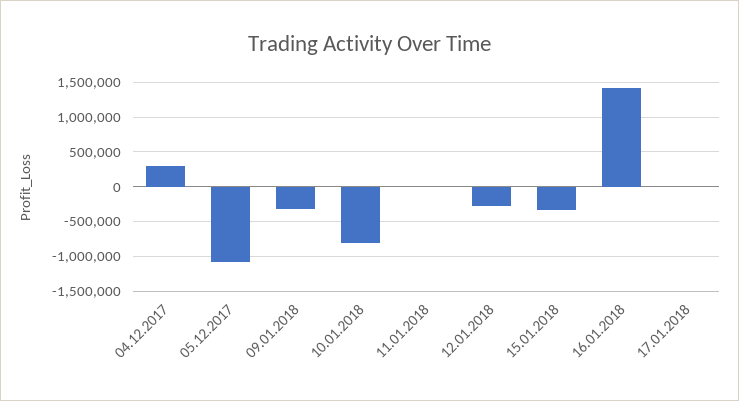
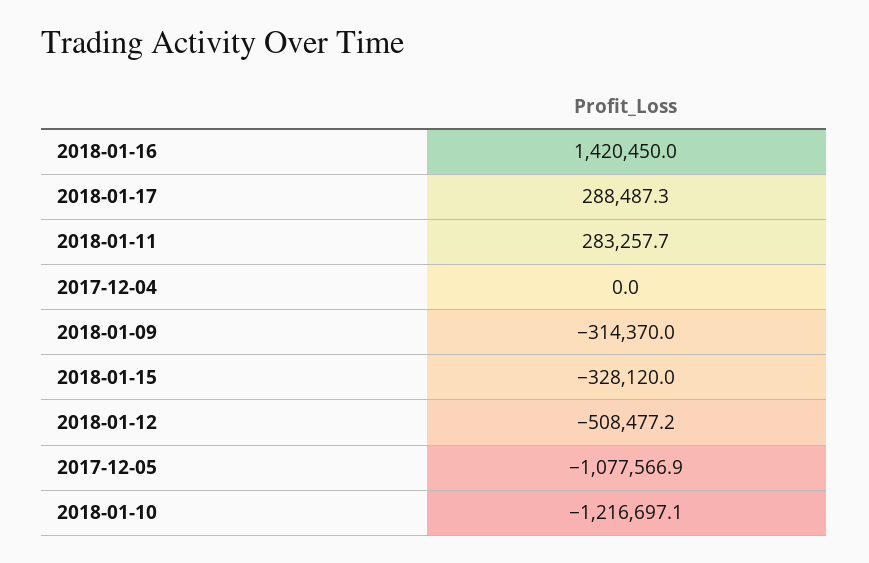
04.12.2017: 300000 -> 0
10.01.2018: -800000 -> -1216697.1
11.01.2018: 0 -> 283257.7
12.01.2018: -300000 -> -508477.2
17.01.2018: 0 -> 288487.3

